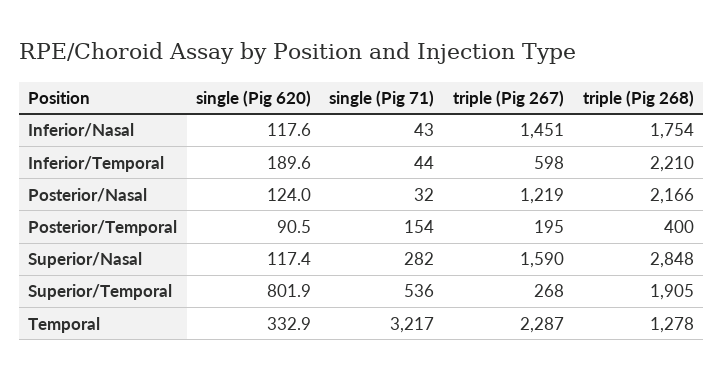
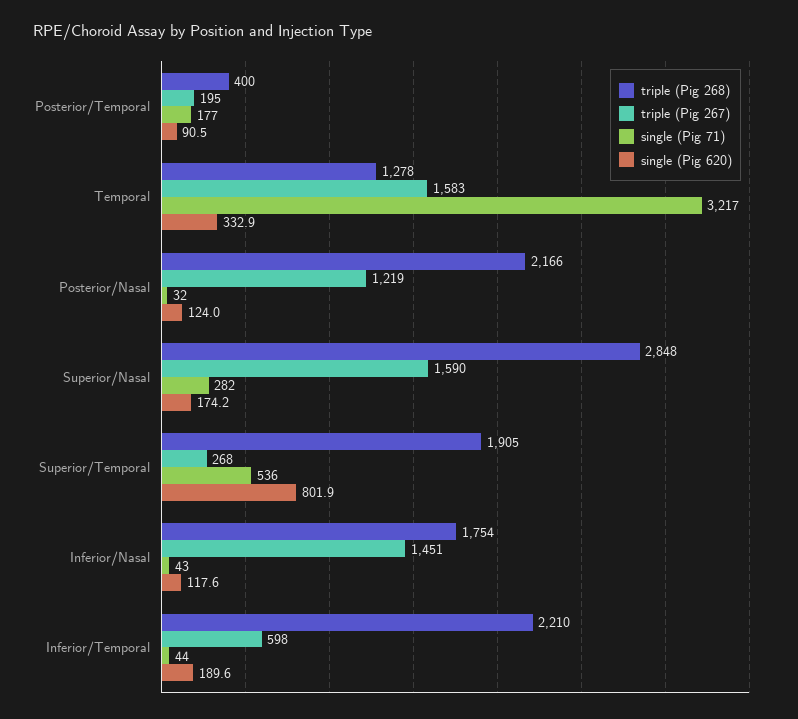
single (Pig 71), Posterior/Temporal: 154 -> 177
single (Pig 620), Superior/Nasal: 117.4 -> 174.2
triple (Pig 267), Temporal: 2287 -> 1583

